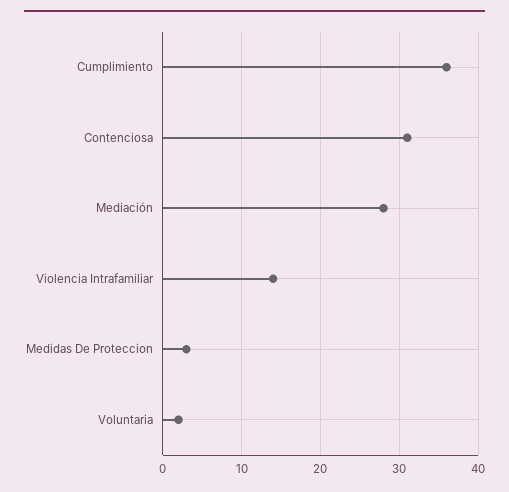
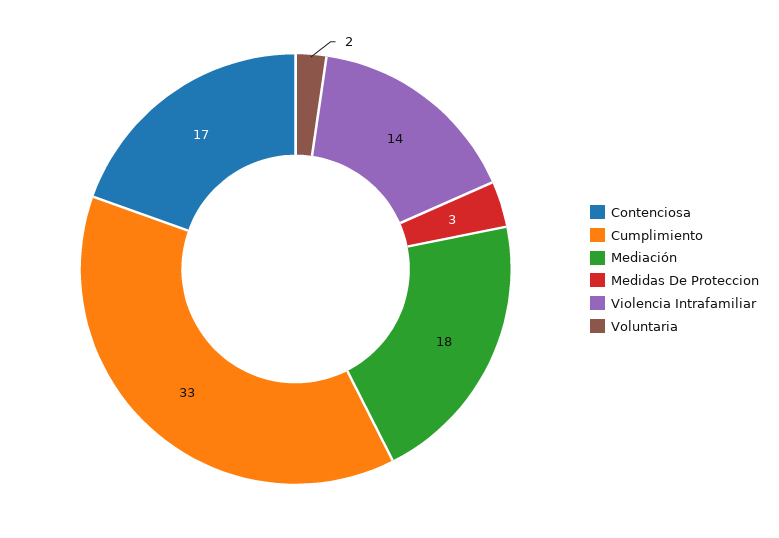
Cumplimiento: 36 -> 33
Contenciosa: 31 -> 17
Mediación: 28 -> 18

